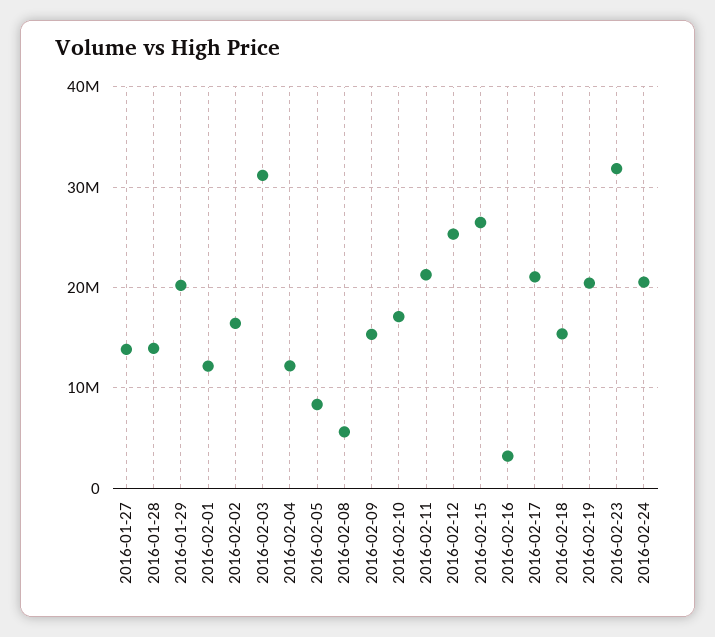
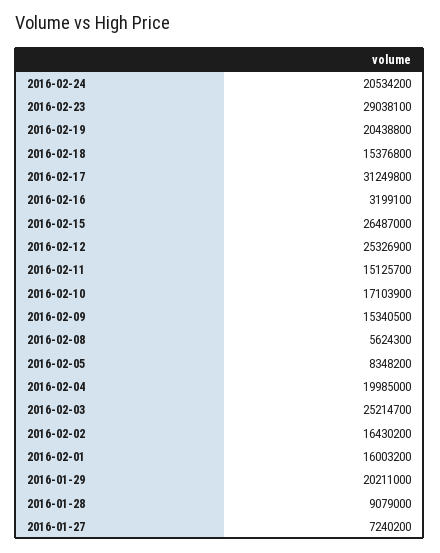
2016-01-27: 14000000 -> 7240200
2016-01-28: 14000000 -> 9079000
2016-02-01: 12000000 -> 16003200
2016-02-03: 31000000 -> 25214700
2016-02-04: 12000000 -> 19985000
2016-02-11: 21000000 -> 15125700
2016-02-17: 21000000 -> 31249800
2016-02-23: 32000000 -> 29038100

